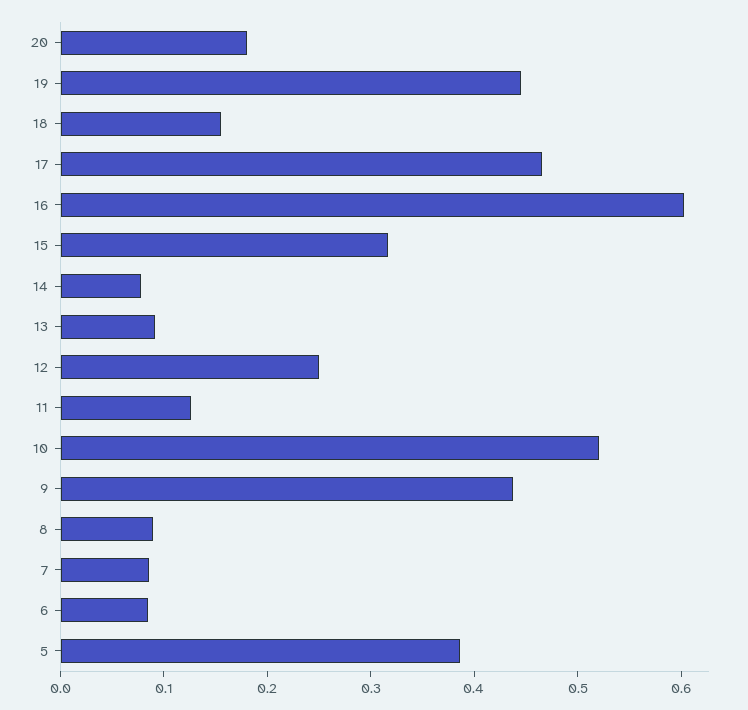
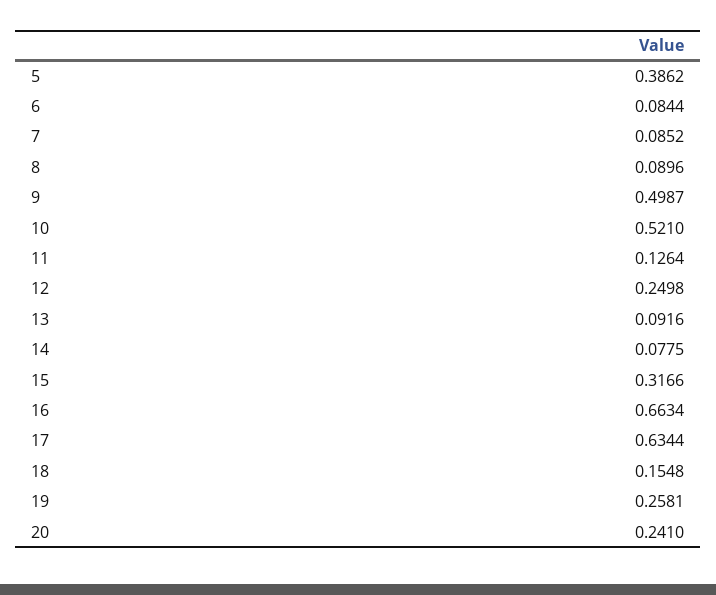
20: 0.18 -> 0.241
19: 0.44 -> 0.2581
17: 0.46 -> 0.6344
16: 0.6 -> 0.6634
9: 0.44 -> 0.4987

